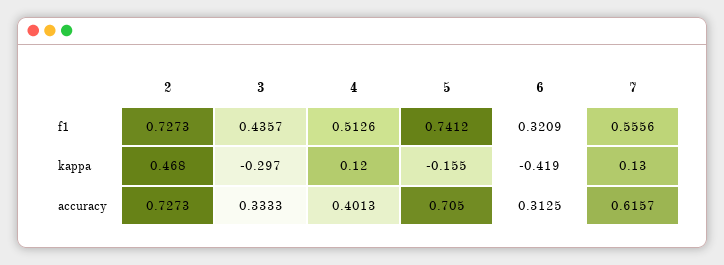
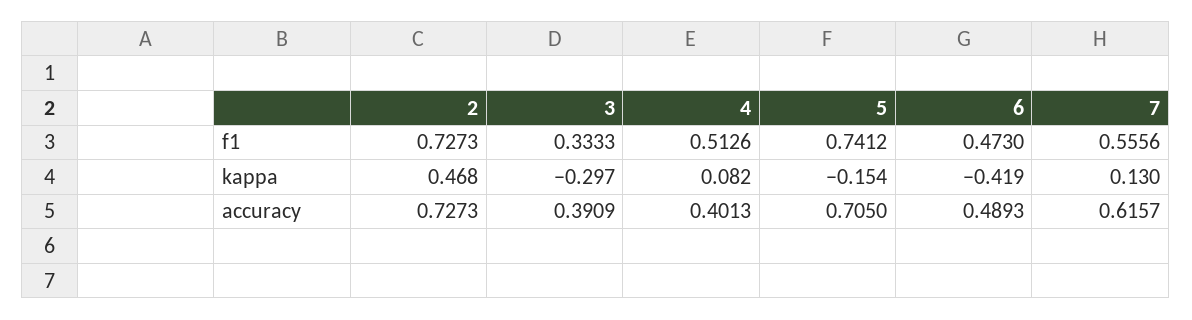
3, f1: 0.4357 -> 0.3333
6, f1: 0.3209 -> 0.473
4, kappa: 0.12 -> 0.082
5, kappa: -0.155 -> -0.154
3, accuracy: 0.3333 -> 0.3909
6, accuracy: 0.3125 -> 0.4893

